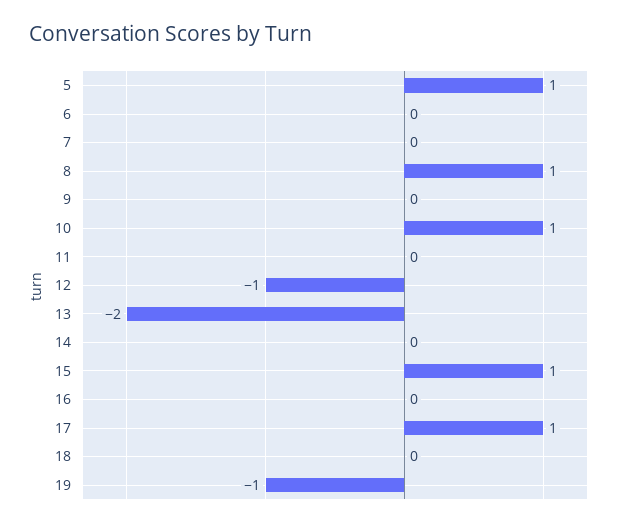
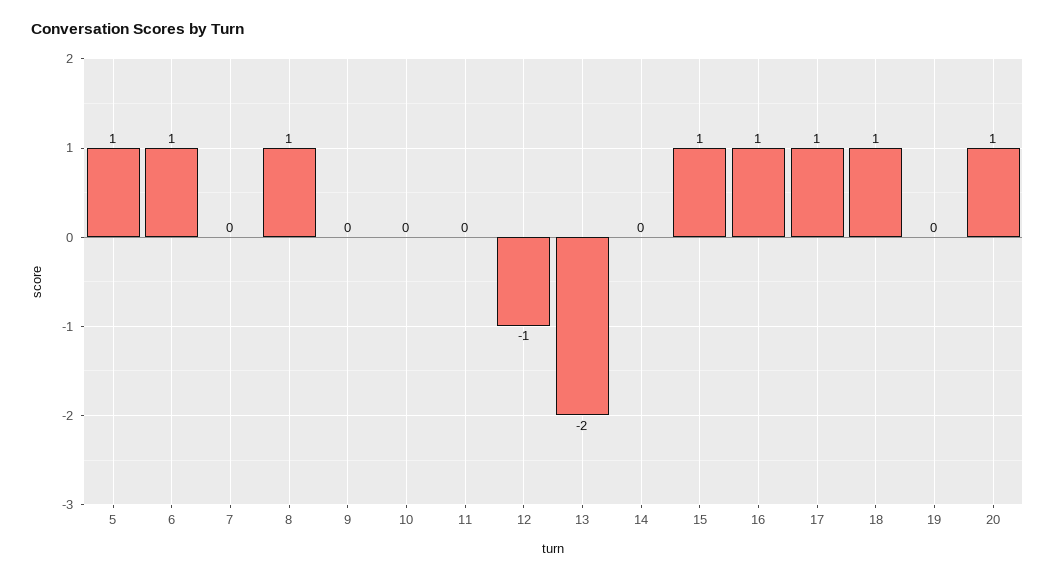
6: 0 -> 1
10: 1 -> 0
16: 0 -> 1
18: 0 -> 1
19: -1 -> 0
20: none -> 1

